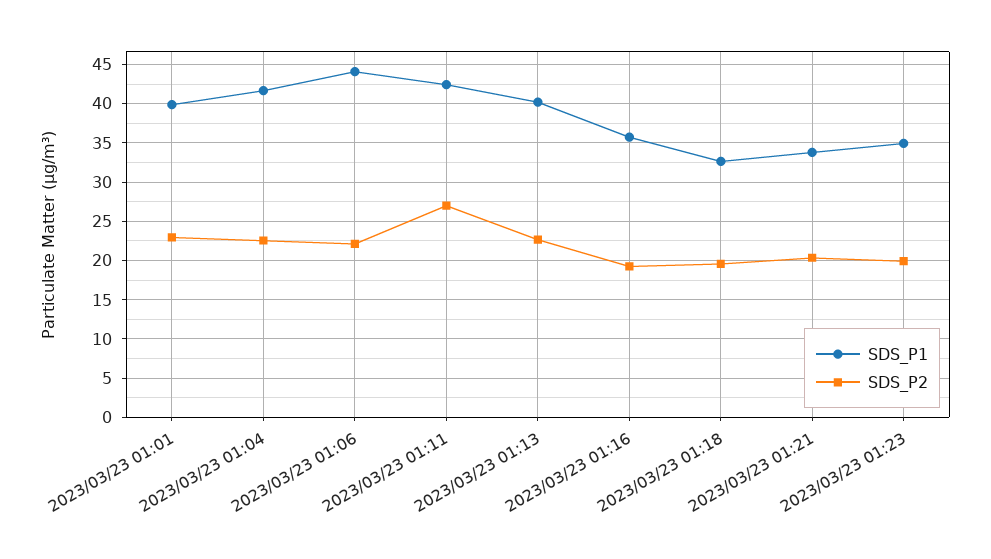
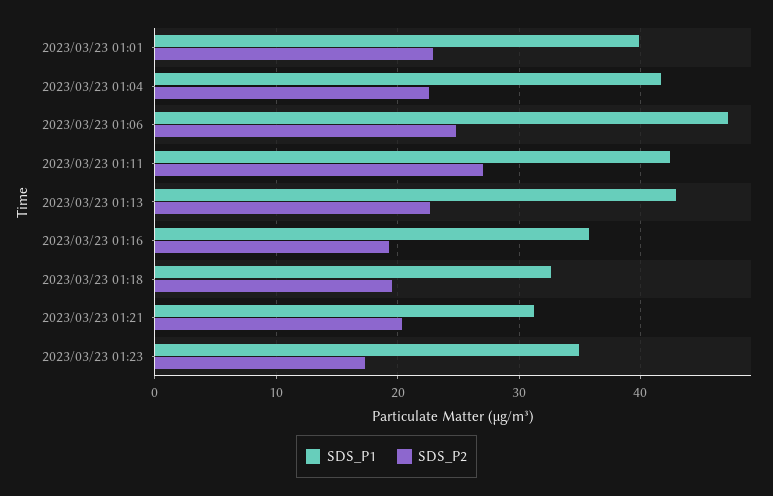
SDS_P1, 2023/03/23 01:06: 44 -> 47
SDS_P2, 2023/03/23 01:06: 22 -> 25
SDS_P1, 2023/03/23 01:13: 40 -> 43
SDS_P1, 2023/03/23 01:21: 34 -> 31
SDS_P2, 2023/03/23 01:23: 20 -> 17

